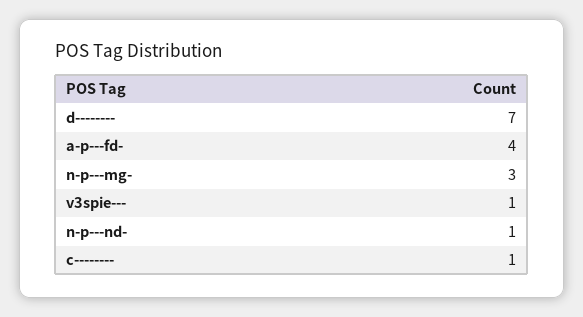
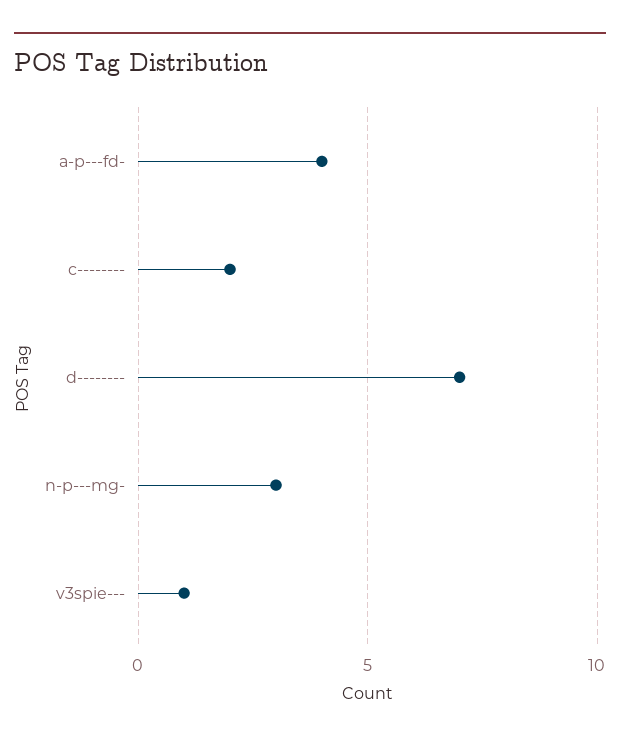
n-p---nd-: 1 -> none
c--------: 1 -> 2

